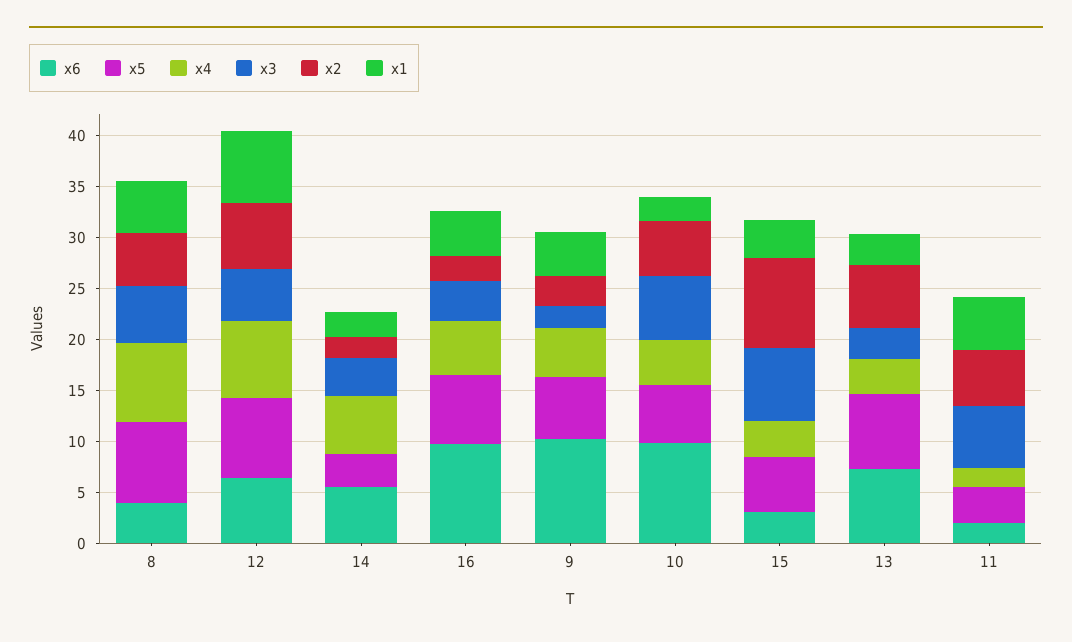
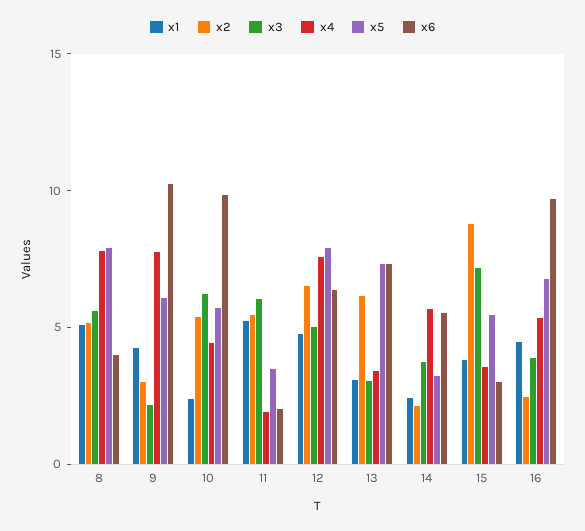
x1, 12: 7 -> 5
x4, 9: 5 -> 8

